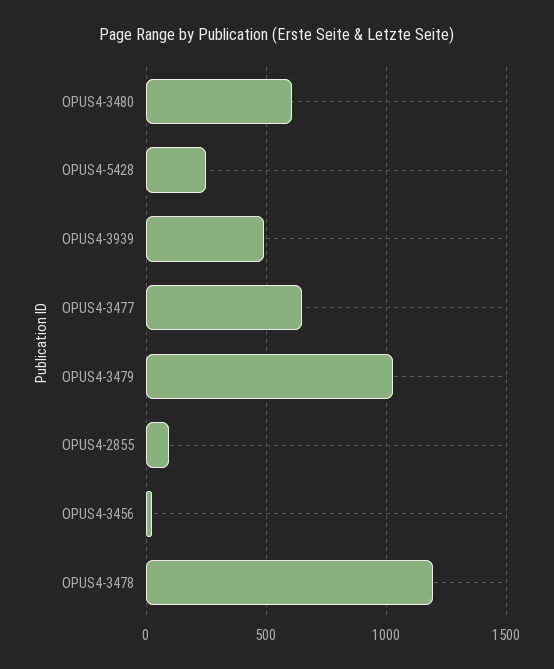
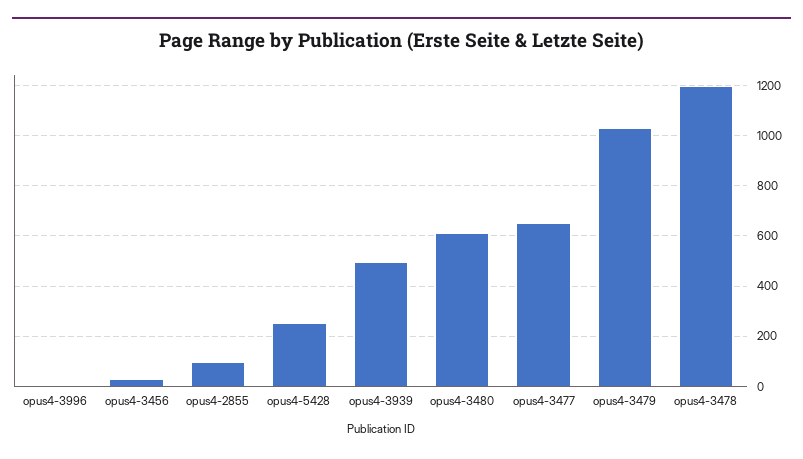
opus4-3996: none -> 0

